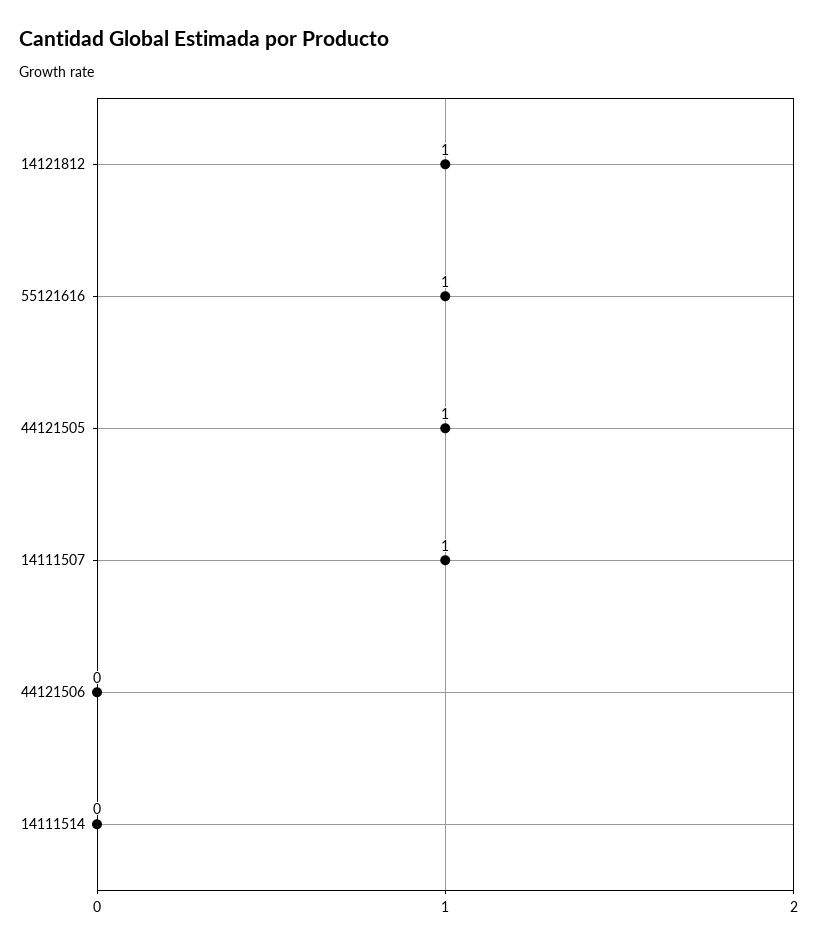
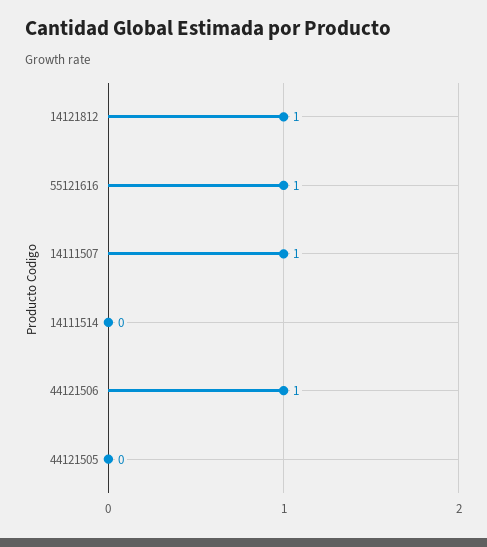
44121505: 1 -> 0
44121506: 0 -> 1

